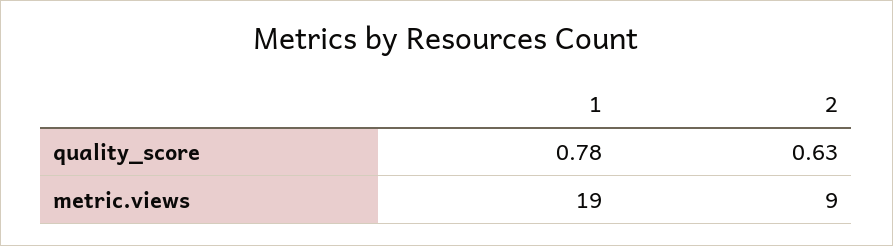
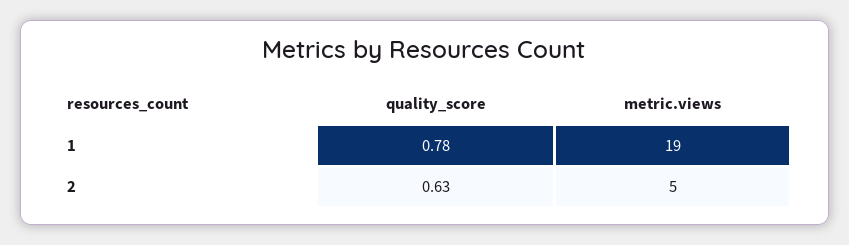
2, metric.views: 9 -> 5

